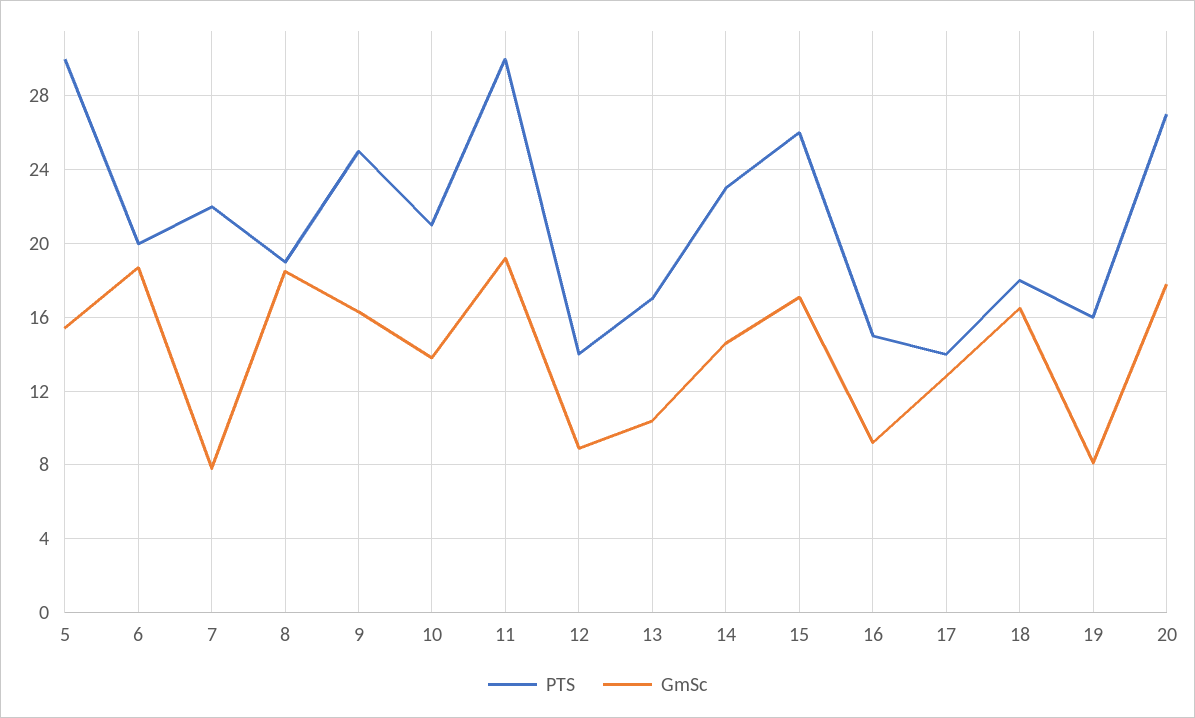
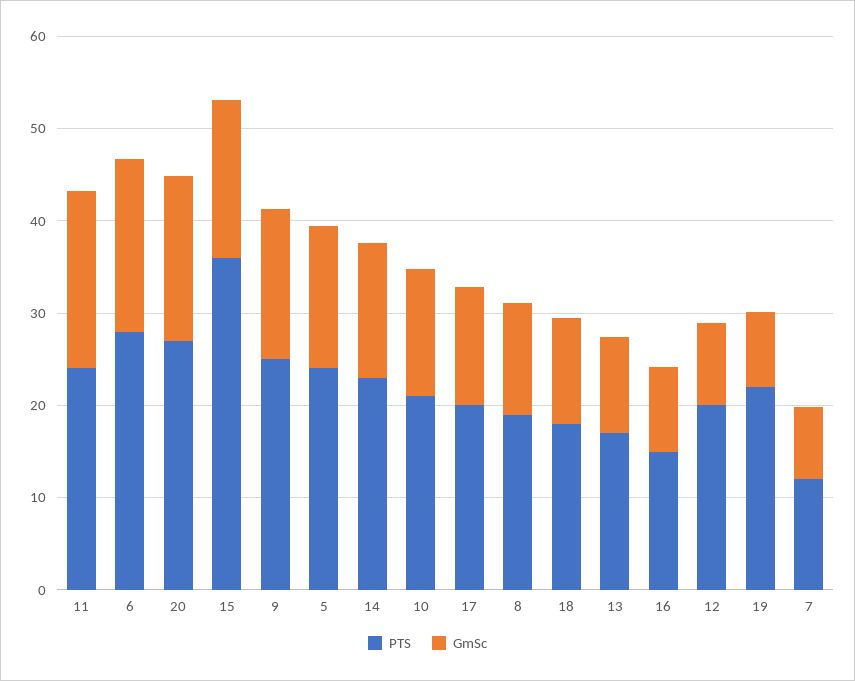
PTS, 5: 30 -> 24
PTS, 6: 20 -> 28
PTS, 7: 22 -> 12
GmSc, 8: 18.5 -> 12
PTS, 11: 30 -> 24
PTS, 12: 14 -> 20
PTS, 15: 26 -> 36
PTS, 17: 14 -> 20
GmSc, 18: 16.5 -> 12
PTS, 19: 16 -> 22

